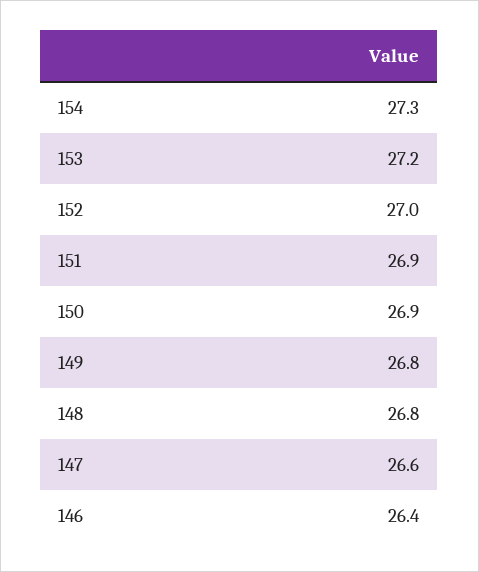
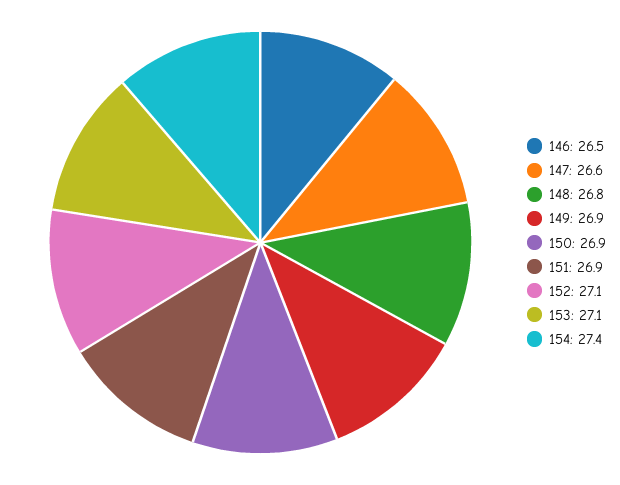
154: 27.3 -> 27.4
153: 27.2 -> 27.1
152: 27 -> 27.1
149: 26.8 -> 26.9
146: 26.4 -> 26.5

